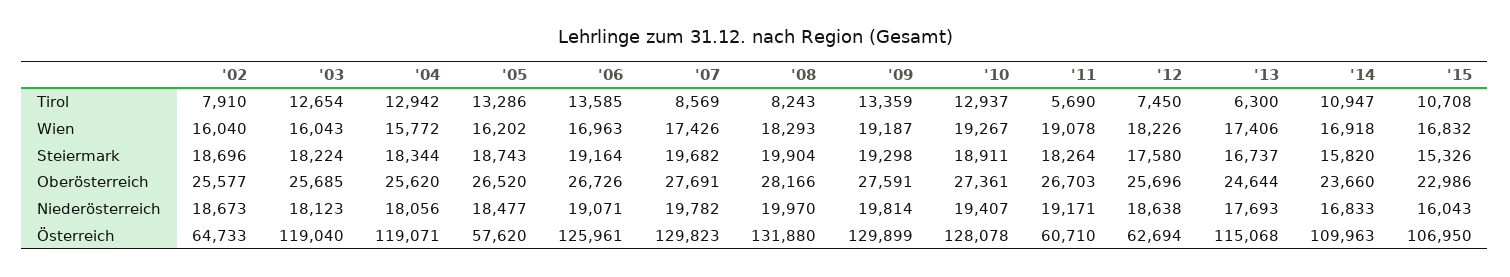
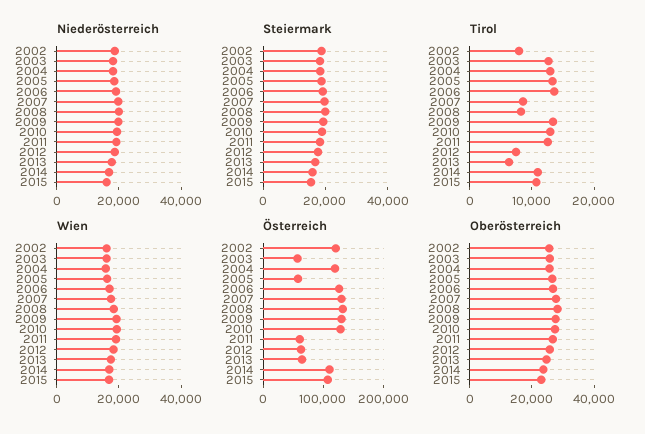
Tirol, '11: 5690 -> 12000
Österreich, '02: 64733 -> 120000
Österreich, '03: 119040 -> 60000
Österreich, '13: 115068 -> 60000

